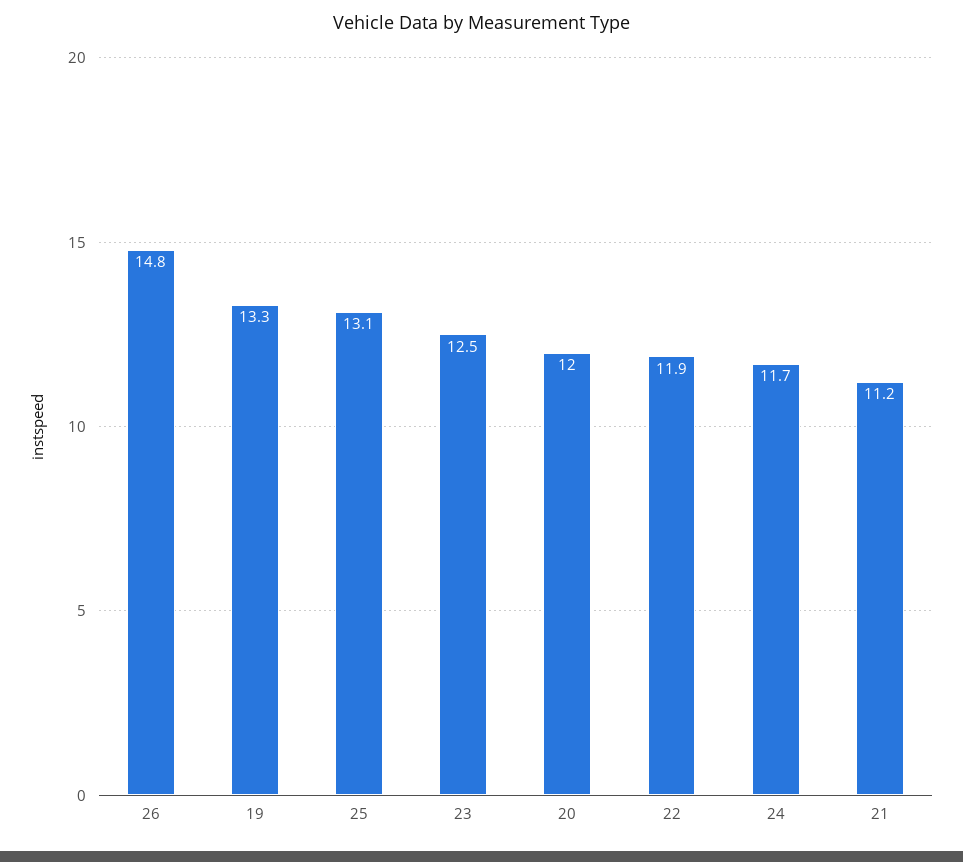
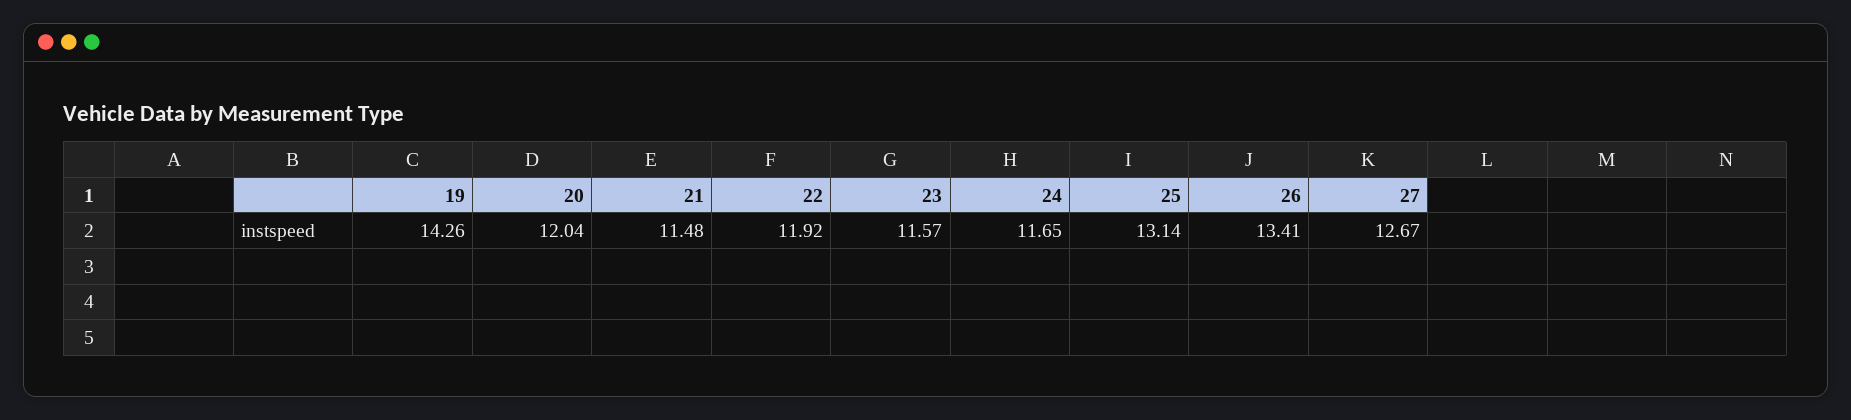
26: 14.8 -> 13.41
19: 13.3 -> 14.26
23: 12.5 -> 11.57
21: 11.2 -> 11.48
27: none -> 12.67

